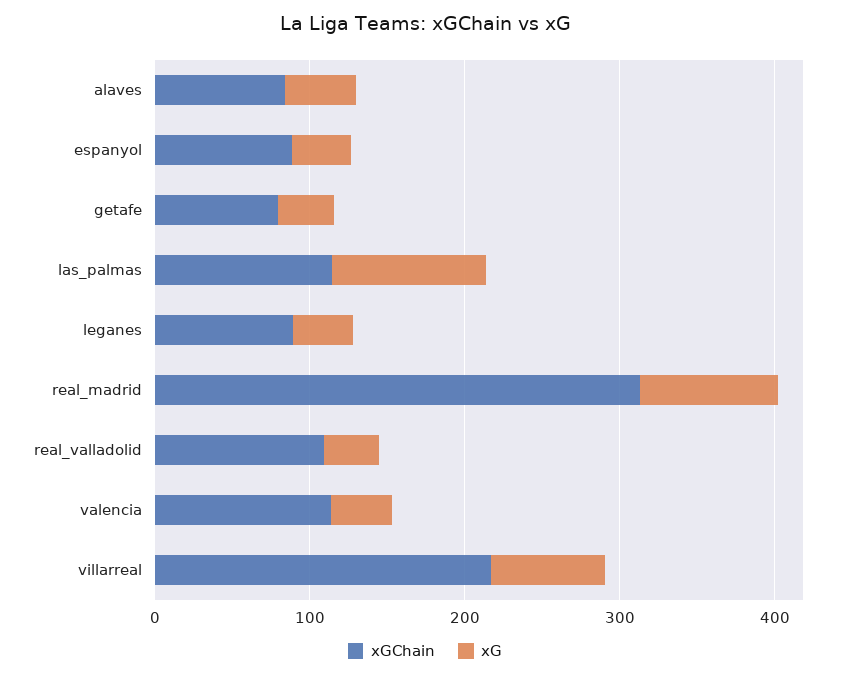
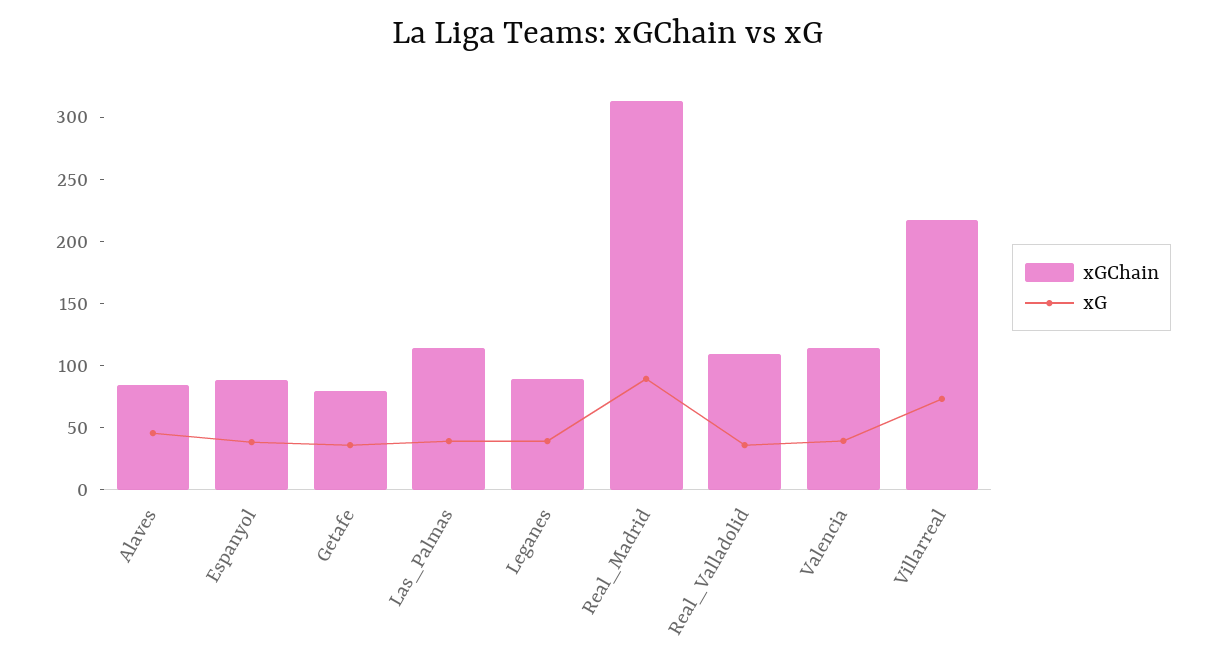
xG, las_palmas: 100 -> 40

